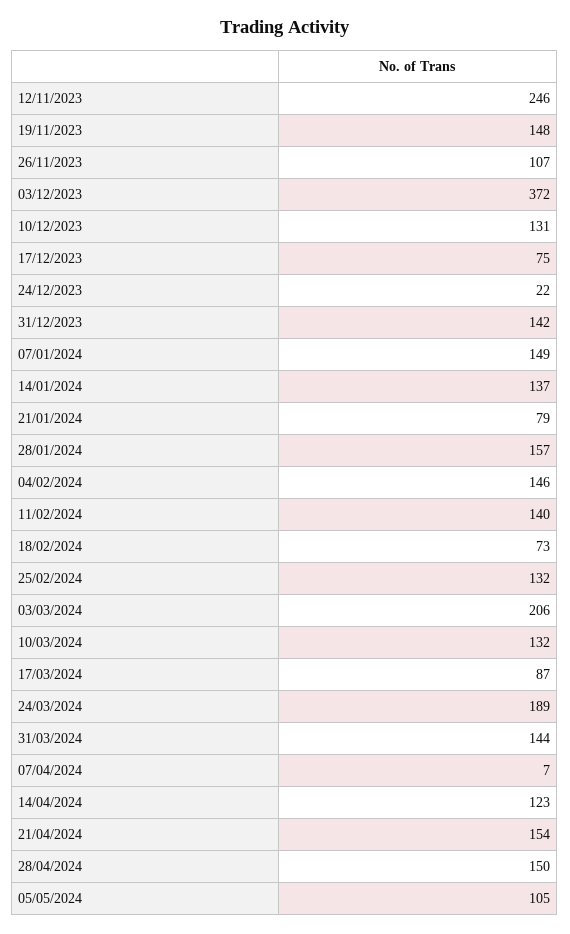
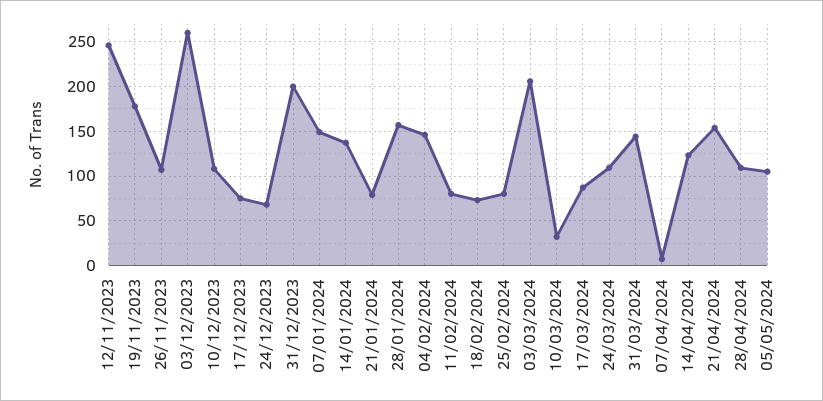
19/11/2023: 148 -> 180
03/12/2023: 372 -> 260
10/12/2023: 131 -> 110
24/12/2023: 22 -> 70
31/12/2023: 142 -> 200
11/02/2024: 140 -> 80
25/02/2024: 132 -> 80
10/03/2024: 132 -> 30
24/03/2024: 189 -> 110
28/04/2024: 150 -> 110

